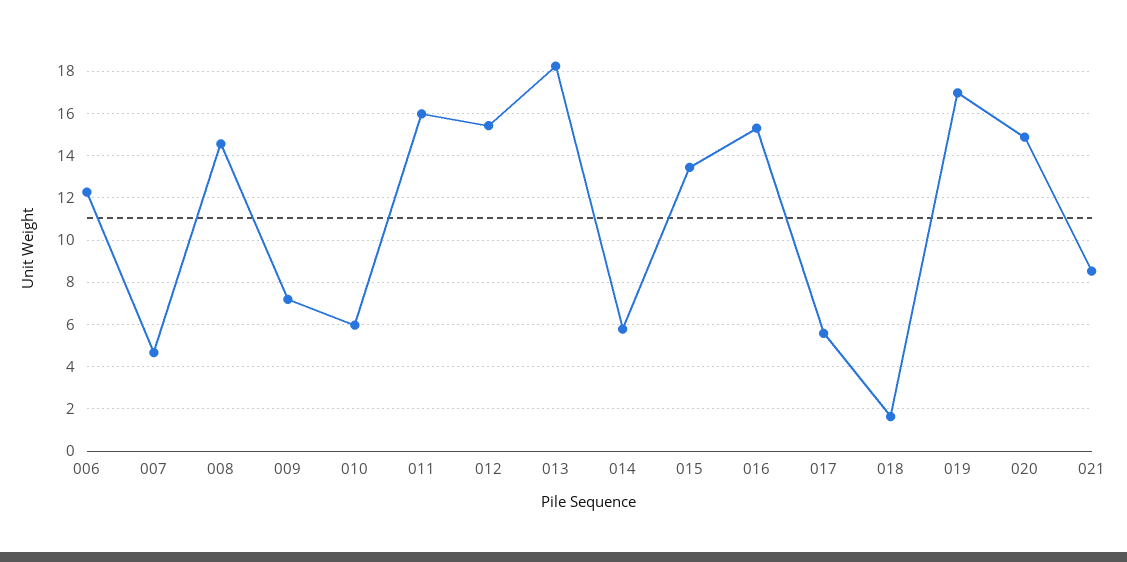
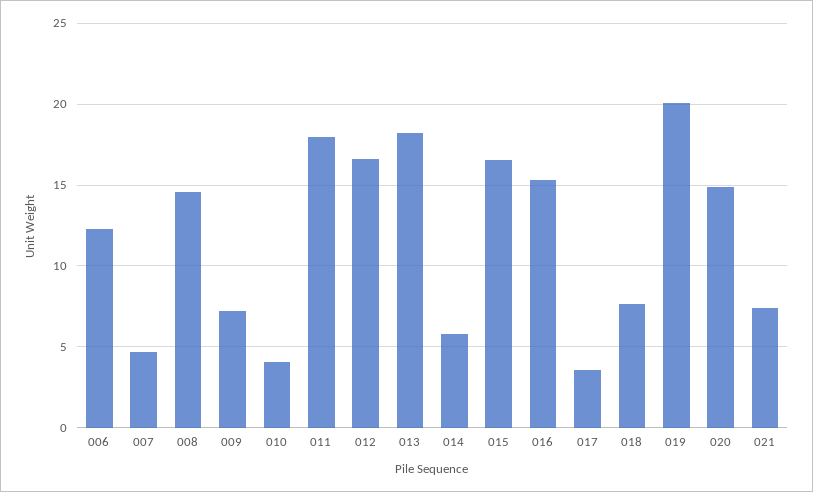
010: 6 -> 4
011: 16 -> 18
012: 15.5 -> 16.5
015: 13.5 -> 16.5
017: 5.5 -> 3.5
018: 1.5 -> 7.5
019: 17 -> 20
021: 8.5 -> 7.5

